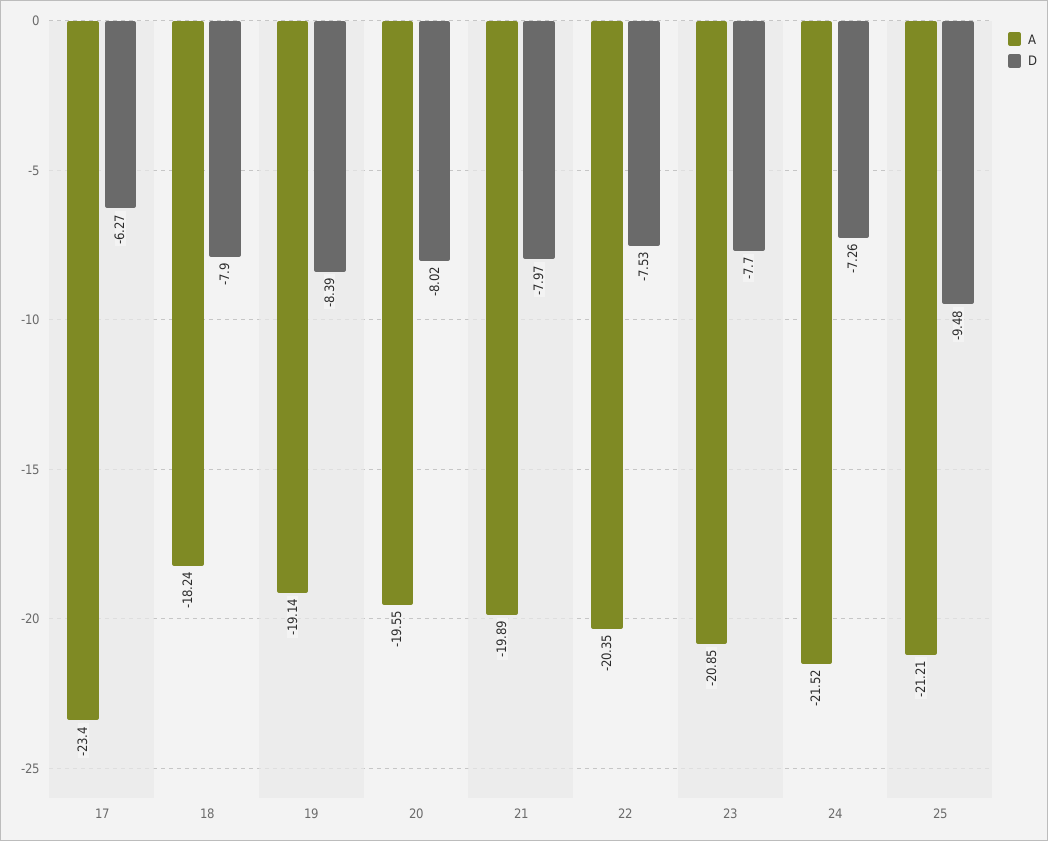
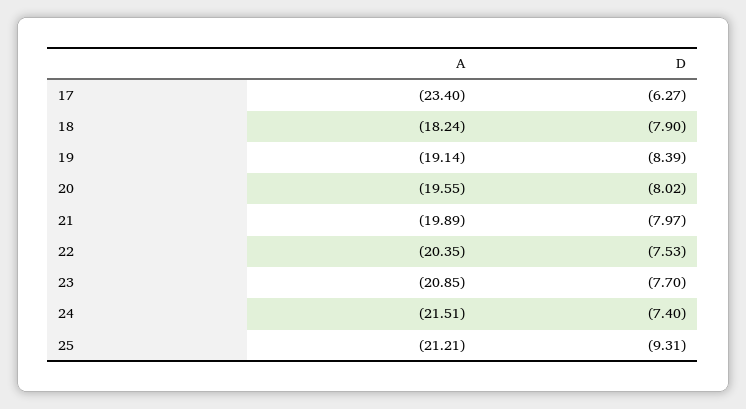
A, 24: -21.52 -> -21.51
D, 24: -7.26 -> -7.4
D, 25: -9.48 -> -9.31

